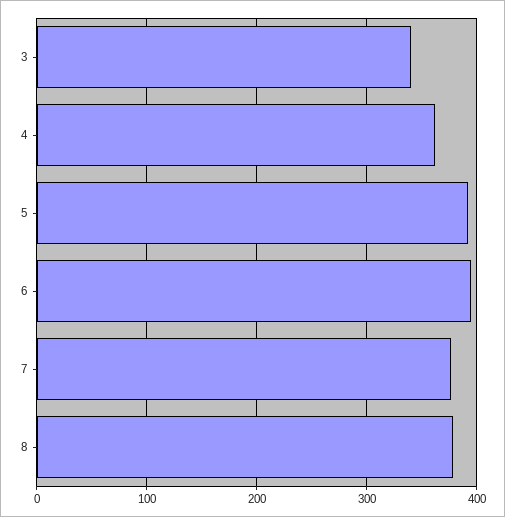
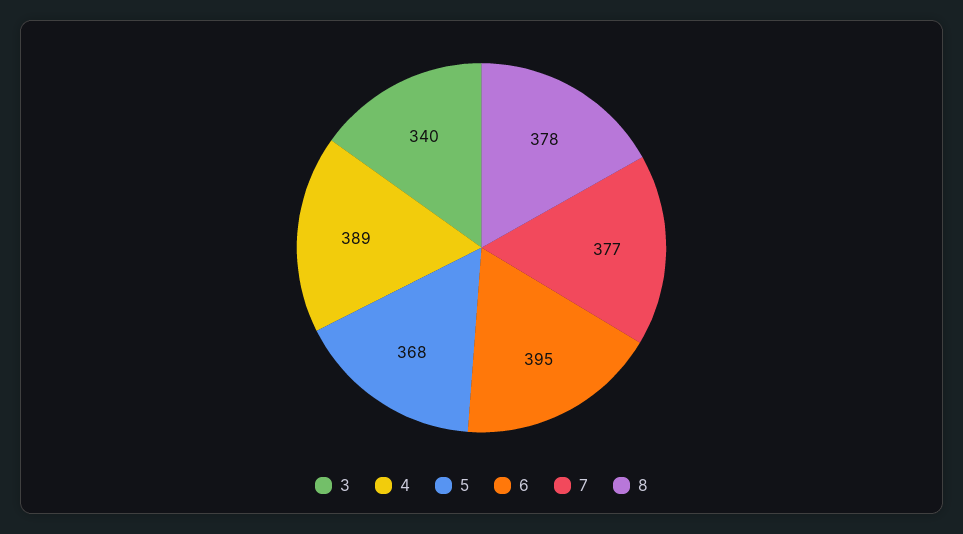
4: 360 -> 389
5: 390 -> 368

